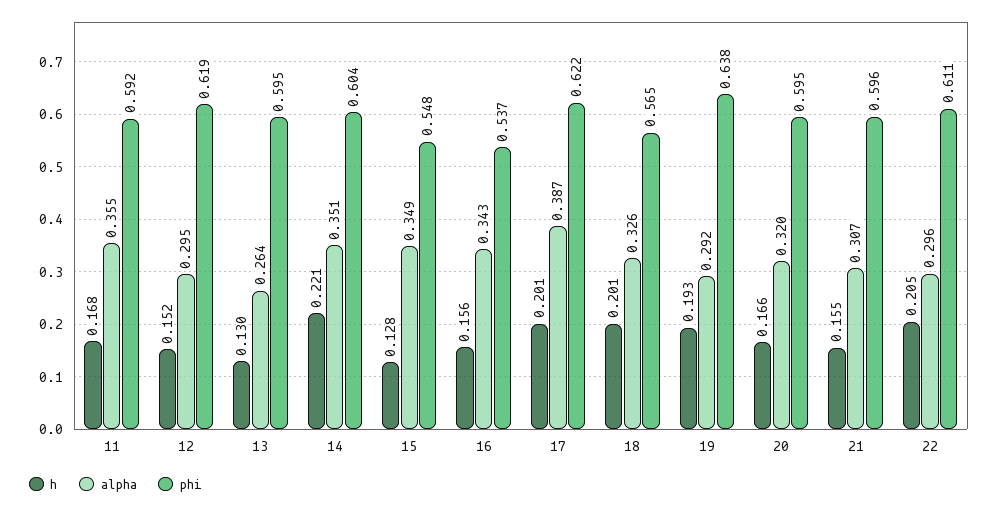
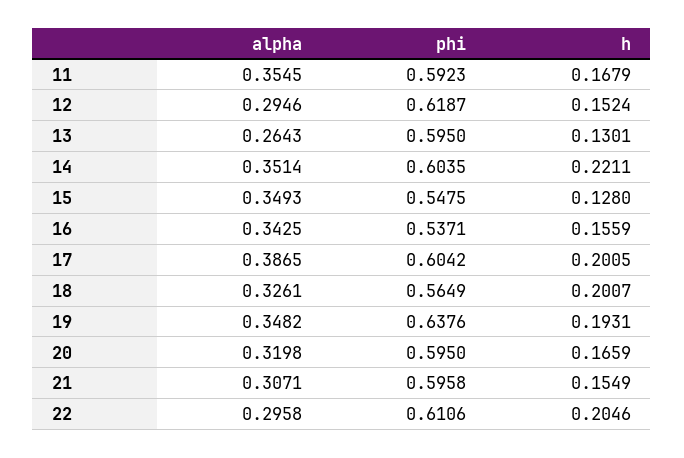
phi, 17: 0.622 -> 0.6042
alpha, 19: 0.292 -> 0.3482

